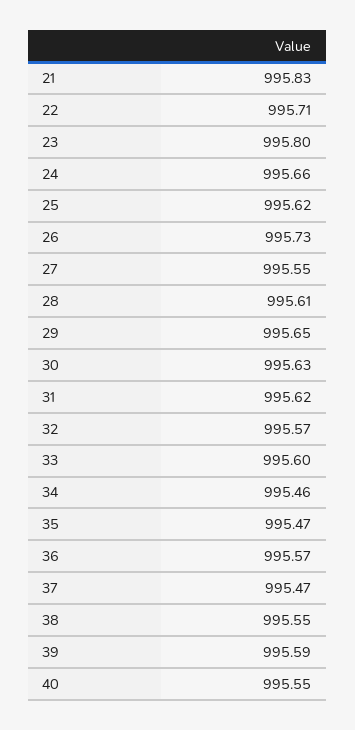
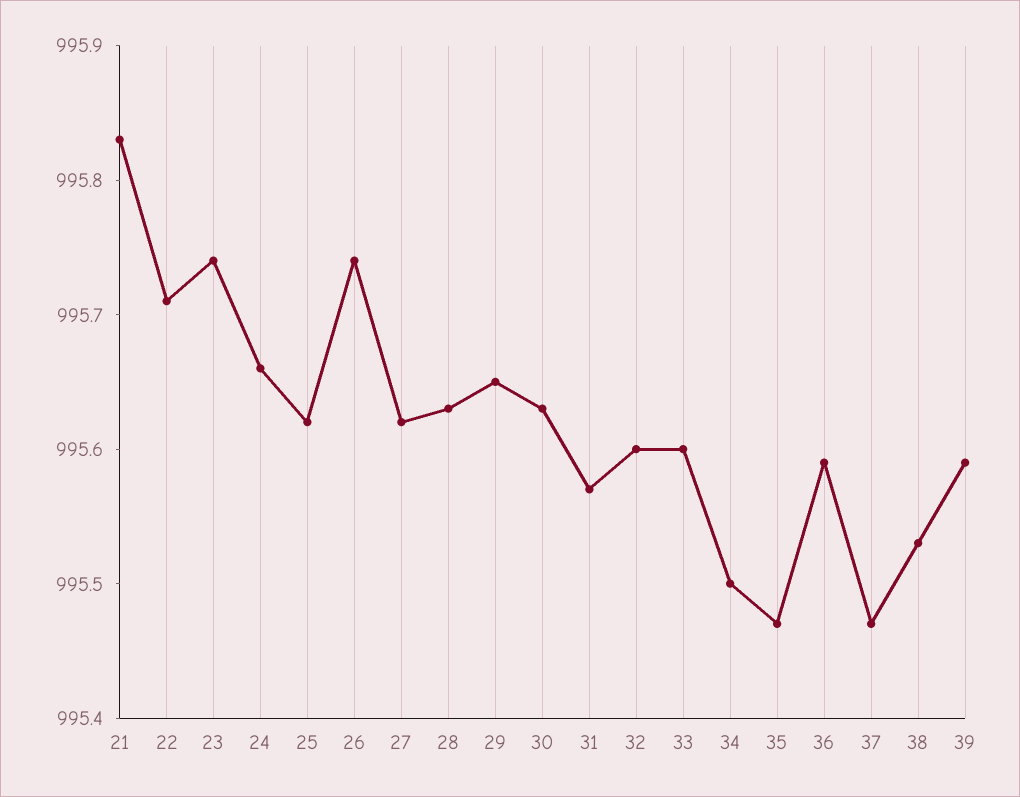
23: 995.8 -> 995.74
26: 995.73 -> 995.74
27: 995.55 -> 995.62
28: 995.61 -> 995.63
31: 995.62 -> 995.57
32: 995.57 -> 995.6
34: 995.46 -> 995.5
36: 995.57 -> 995.59
38: 995.55 -> 995.53
40: 995.55 -> none

